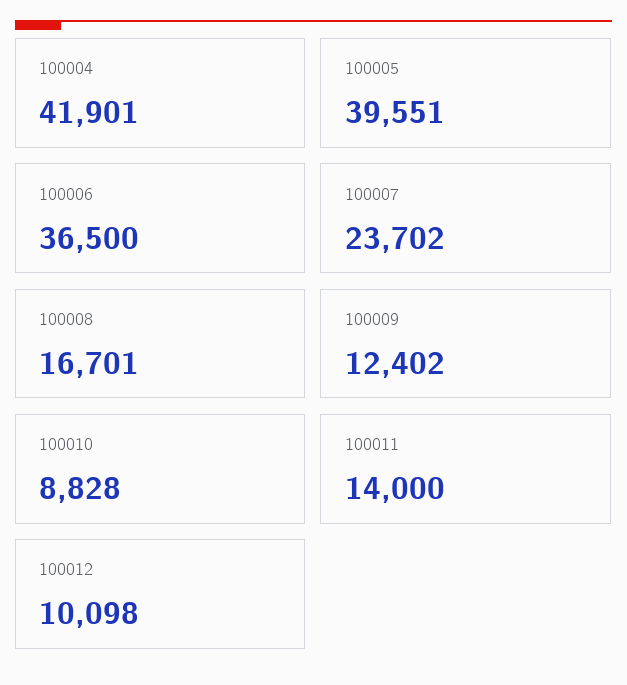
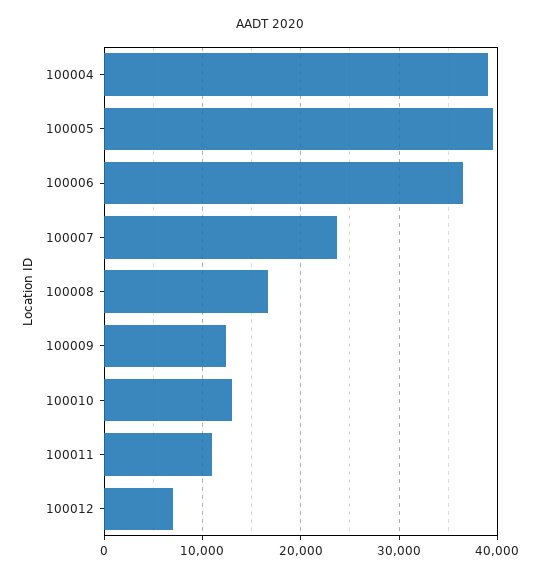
100004: 41901 -> 39000
100010: 8828 -> 13000
100011: 14000 -> 11000
100012: 10098 -> 7000

